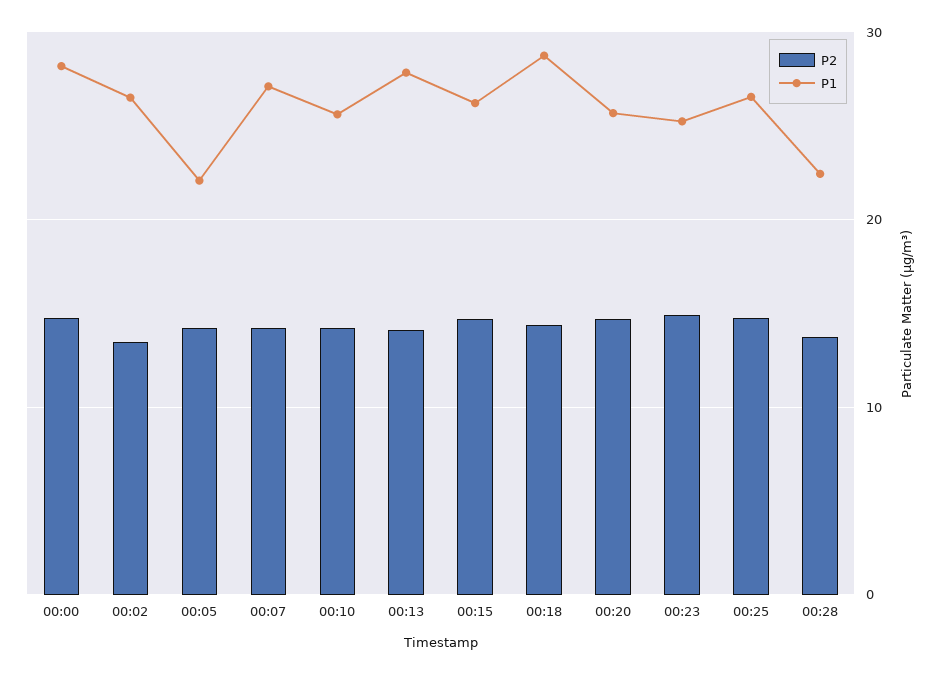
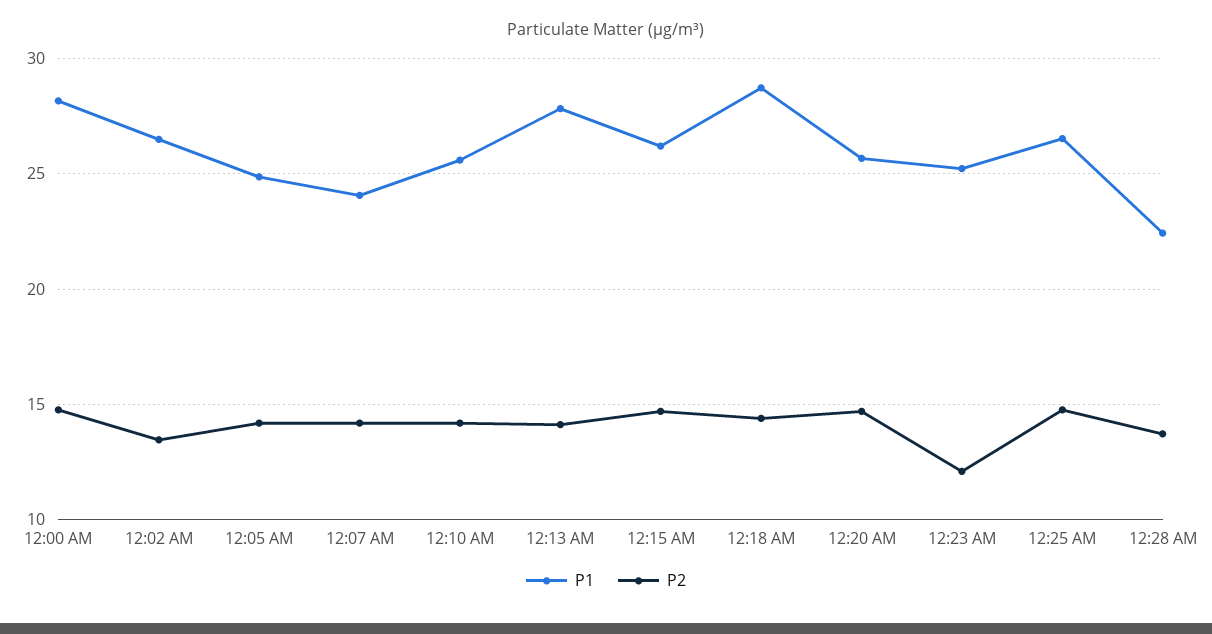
P1, 00:05: 22 -> 25
P1, 00:07: 27 -> 24
P2, 00:23: 15 -> 12

